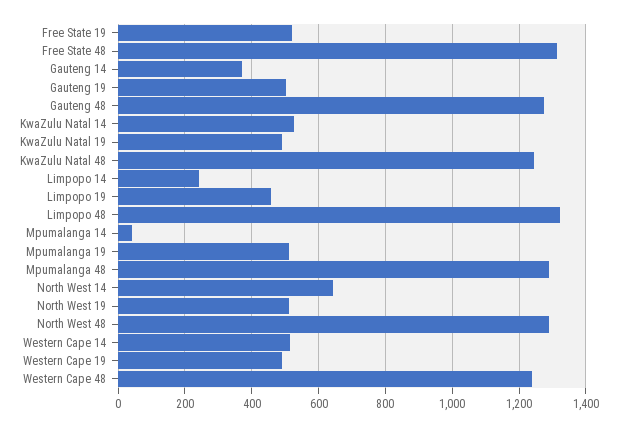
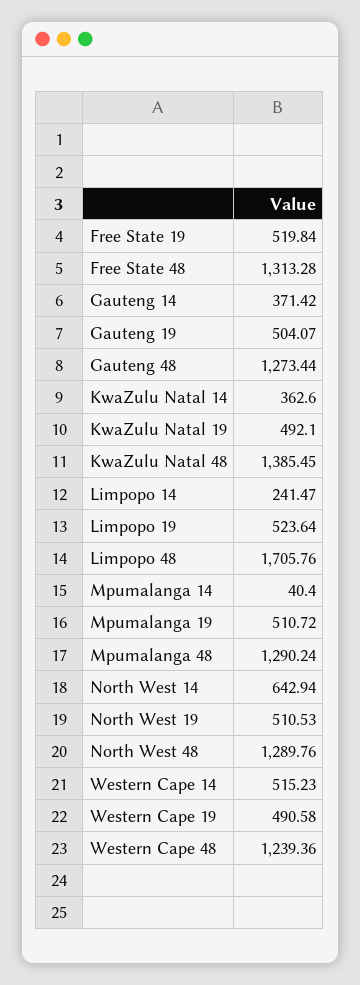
KwaZulu Natal 14: 520 -> 362.6
KwaZulu Natal 48: 1240 -> 1385.45
Limpopo 19: 460 -> 523.64
Limpopo 48: 1320 -> 1705.76

